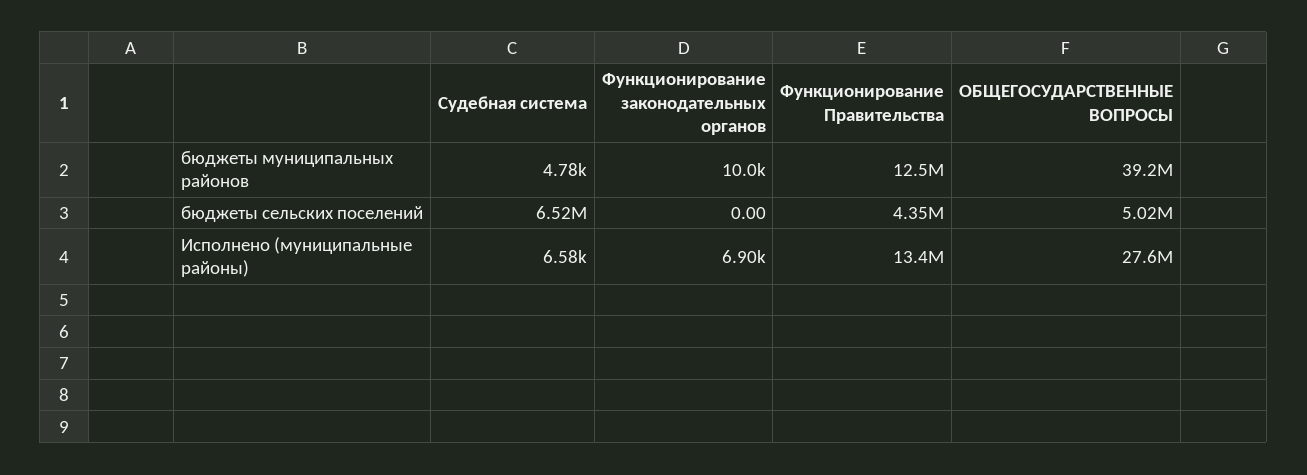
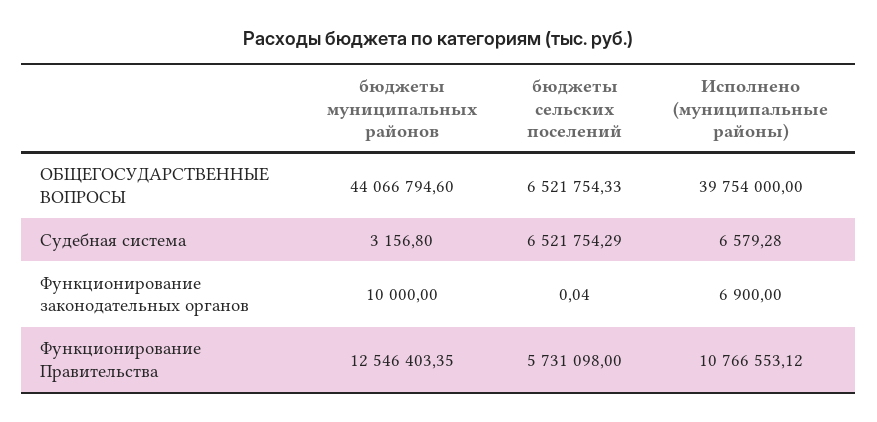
Судебная система, бюджеты муниципальных районов: 4780 -> 3156.8
ОБЩЕГОСУДАРСТВЕННЫЕ ВОПРОСЫ, бюджеты муниципальных районов: 39200000 -> 44066794.6
Функционирование законодательных органов, бюджеты сельских поселений: 0 -> 0.04
Функционирование Правительства, бюджеты сельских поселений: 4350000 -> 5731098
ОБЩЕГОСУДАРСТВЕННЫЕ ВОПРОСЫ, бюджеты сельских поселений: 5020000 -> 6521754.33
Функционирование Правительства, Исполнено (муниципальные районы): 13400000 -> 10766553.12
ОБЩЕГОСУДАРСТВЕННЫЕ ВОПРОСЫ, Исполнено (муниципальные районы): 27600000 -> 39754000

